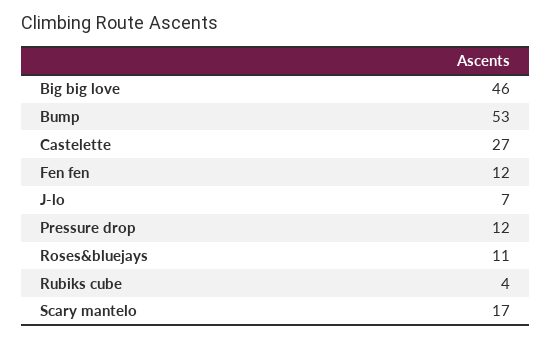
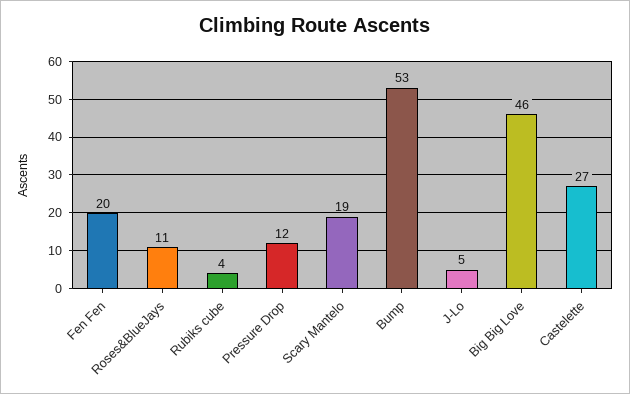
Fen fen: 12 -> 20
J-lo: 7 -> 5
Scary mantelo: 17 -> 19

